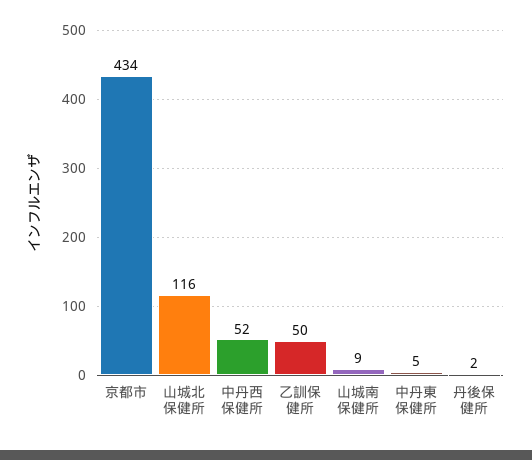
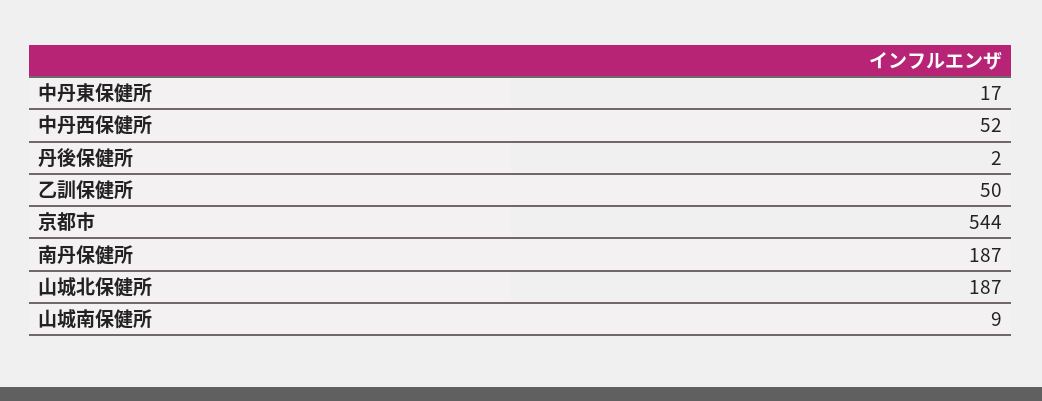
京都市: 434 -> 544
山城北保健所: 116 -> 187
中丹東保健所: 5 -> 17
南丹保健所: none -> 187

